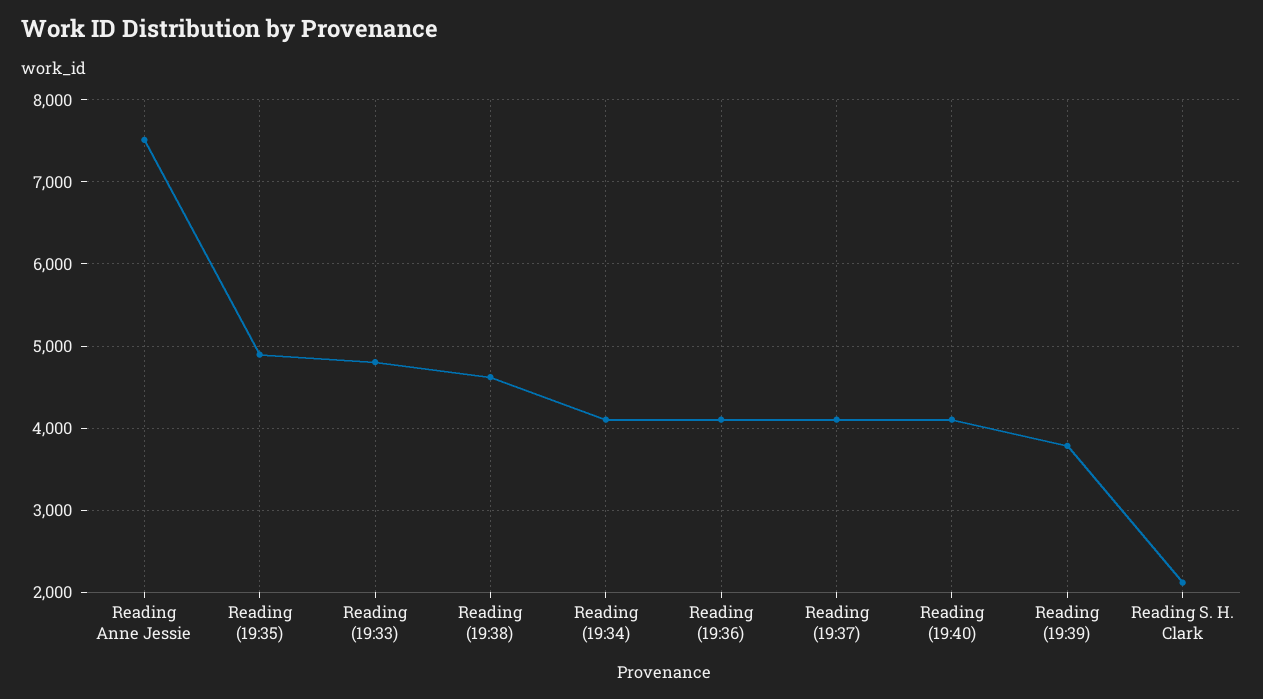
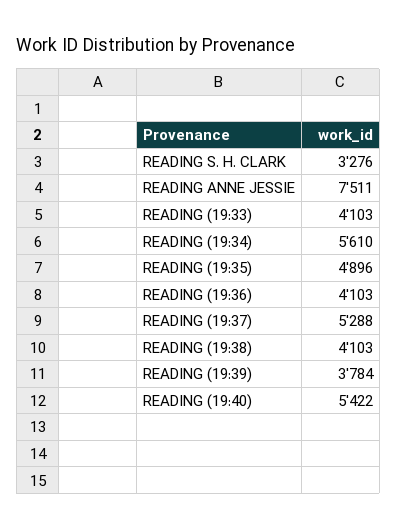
Reading (19:33): 4800 -> 4103
Reading (19:38): 4600 -> 4103
Reading (19:34): 4100 -> 5610
Reading (19:37): 4100 -> 5288
Reading (19:40): 4100 -> 5422
Reading S. H. Clark: 2100 -> 3276

